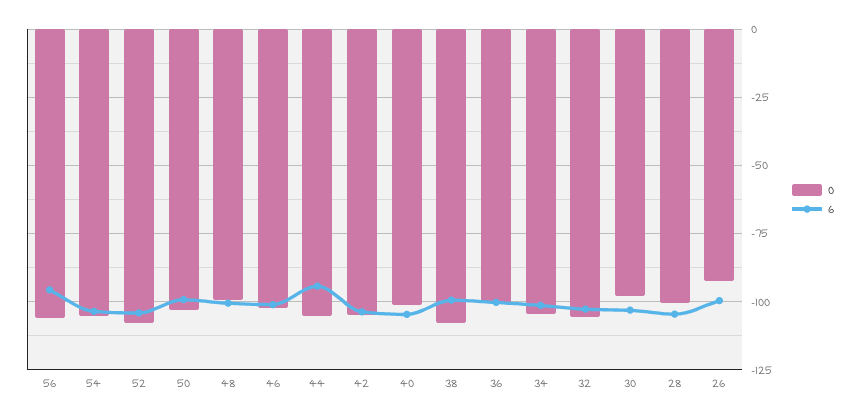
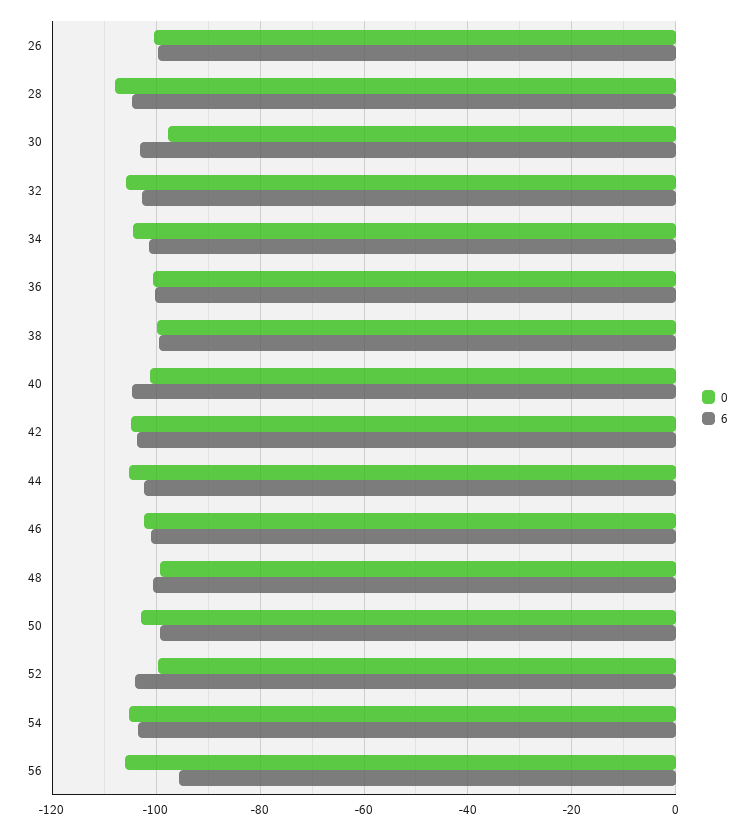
0, 52: -107.5 -> -100
6, 44: -95 -> -102
0, 38: -107.5 -> -100
0, 28: -100 -> -108
0, 26: -92.5 -> -100

